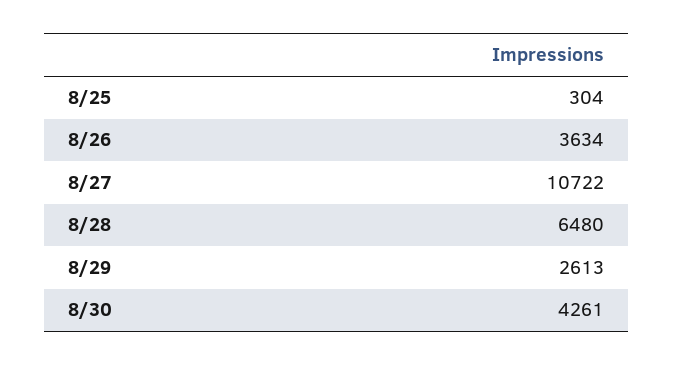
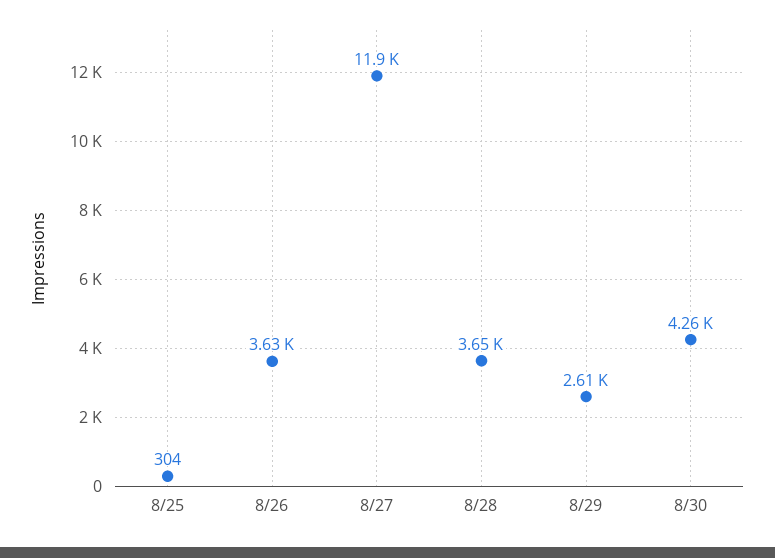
8/27: 10722 -> 11900
8/28: 6480 -> 3650

